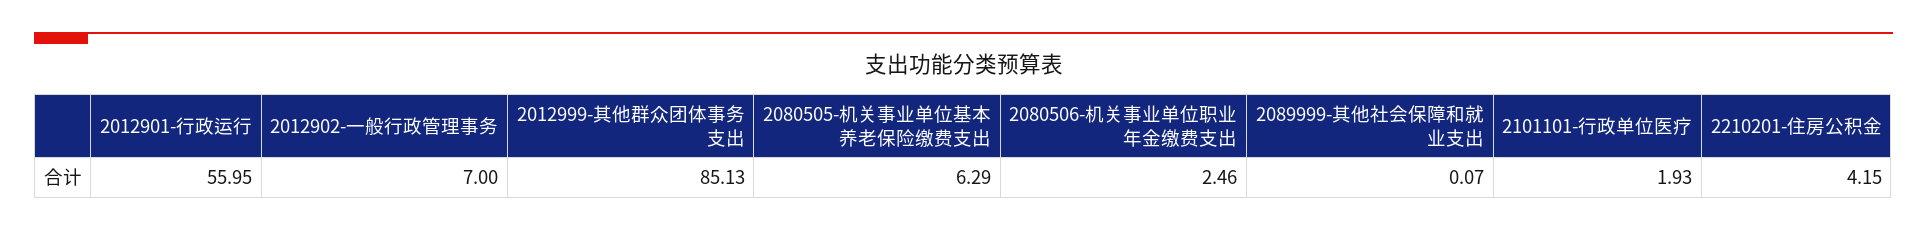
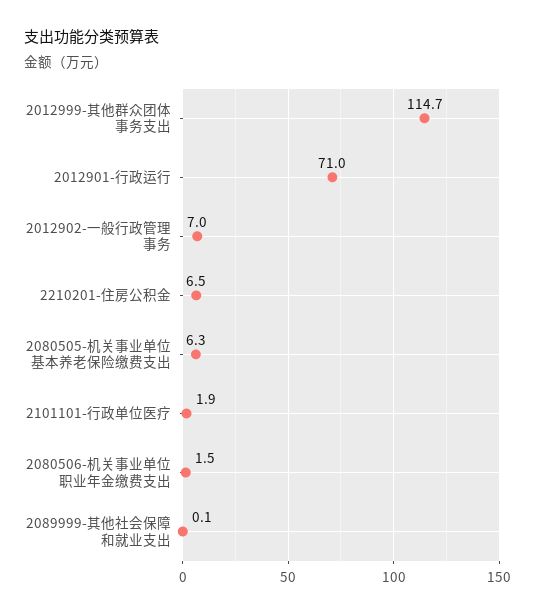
2012901-行政运行: 55.95 -> 71
2012999-其他群众团体事务支出: 85.13 -> 114.7
2080506-机关事业单位职业年金缴费支出: 2.46 -> 1.5
2210201-住房公积金: 4.15 -> 6.5

